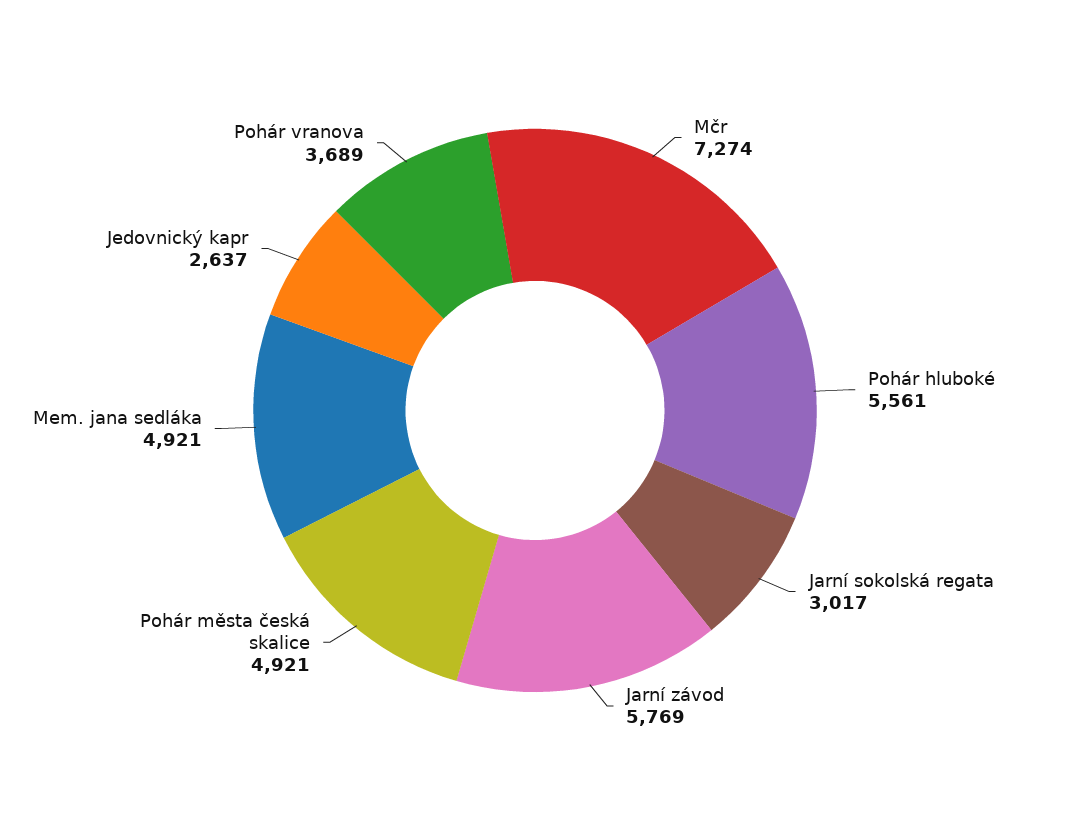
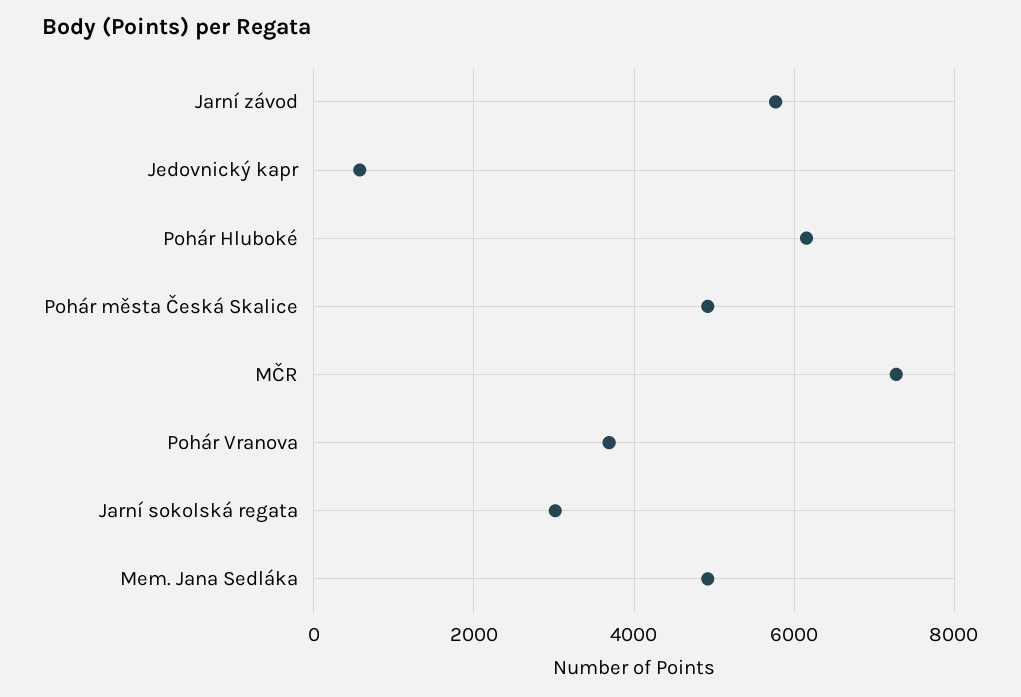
Pohár hluboké: 5561 -> 6200
Jedovnický kapr: 2637 -> 600

